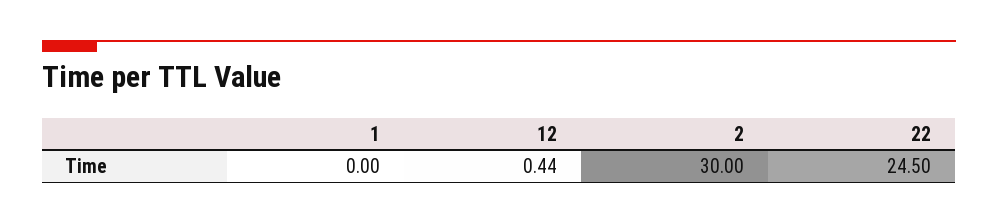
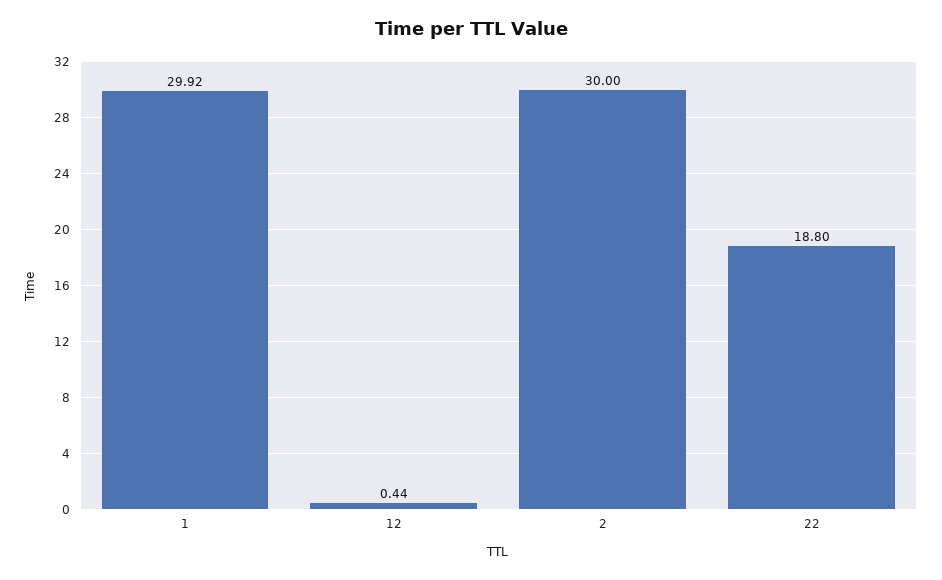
1: 0 -> 29.92
22: 24.5 -> 18.8

